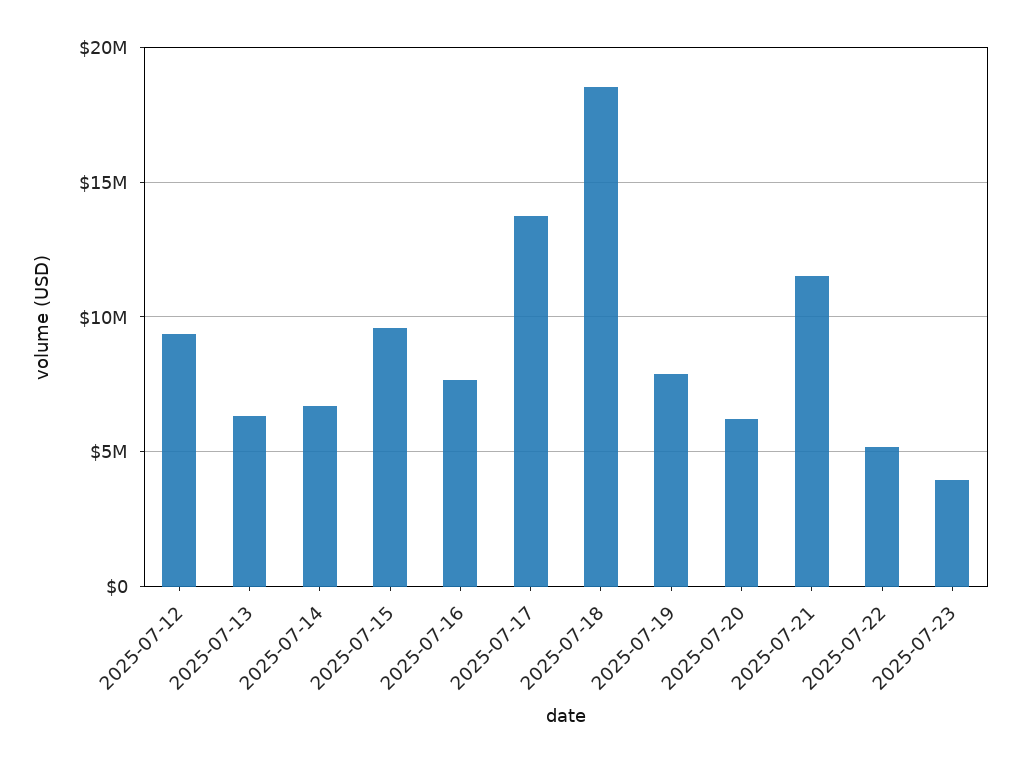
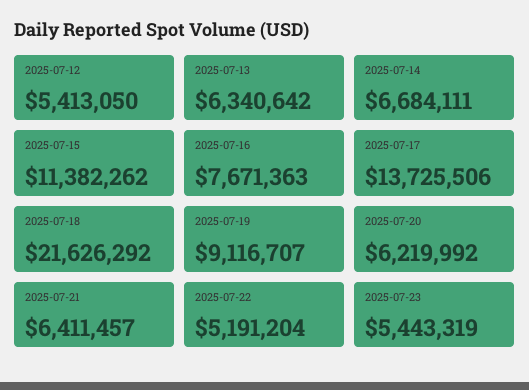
2025-07-12: 9500000 -> 5413050
2025-07-15: 9500000 -> 11382262
2025-07-18: 18500000 -> 21626292
2025-07-19: 8000000 -> 9116707
2025-07-21: 11500000 -> 6411457
2025-07-23: 4000000 -> 5443319

